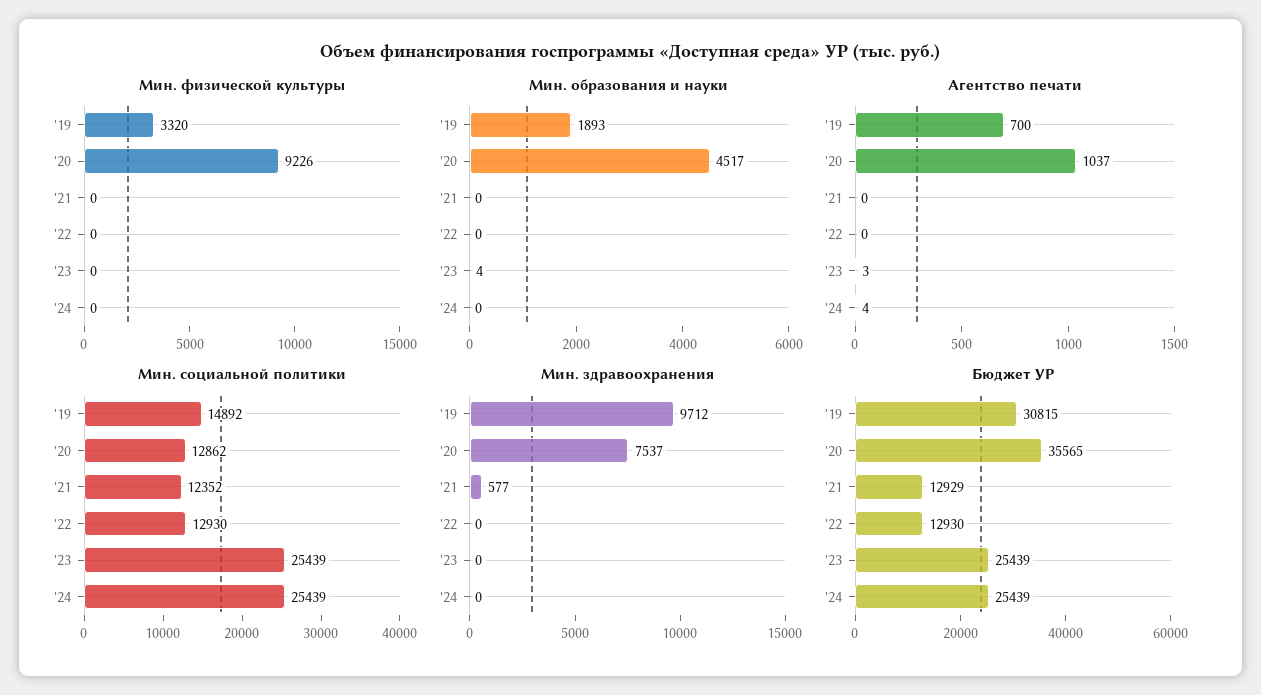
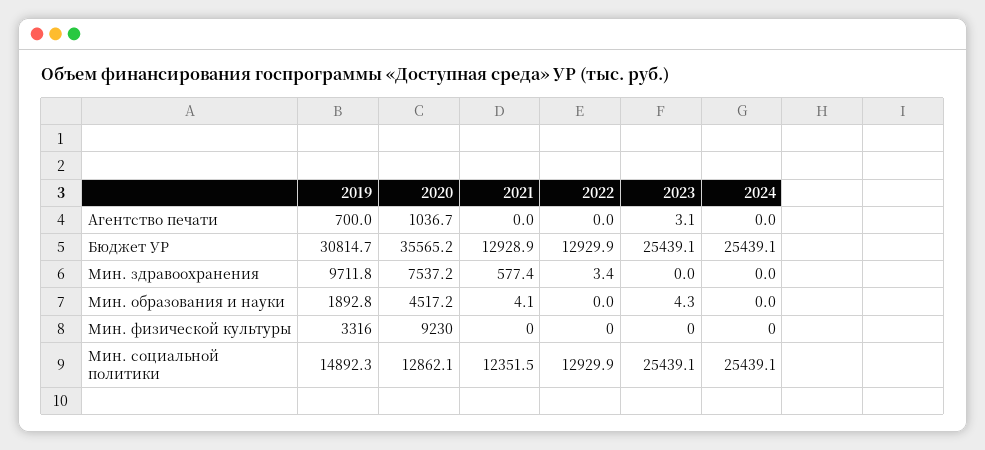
Мин. физической культуры, '19: 3320 -> 3316
Мин. физической культуры, '20: 9226 -> 9230
Мин. образования и науки, '21: 0 -> 4.1
Агентство печати, '24: 4 -> 0
Мин. здравоохранения, '22: 0 -> 3.4

